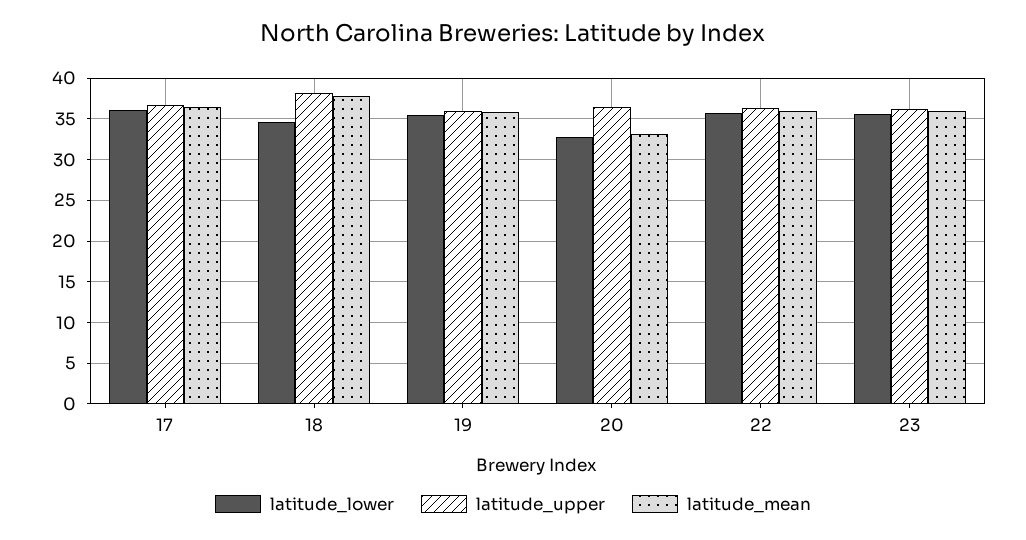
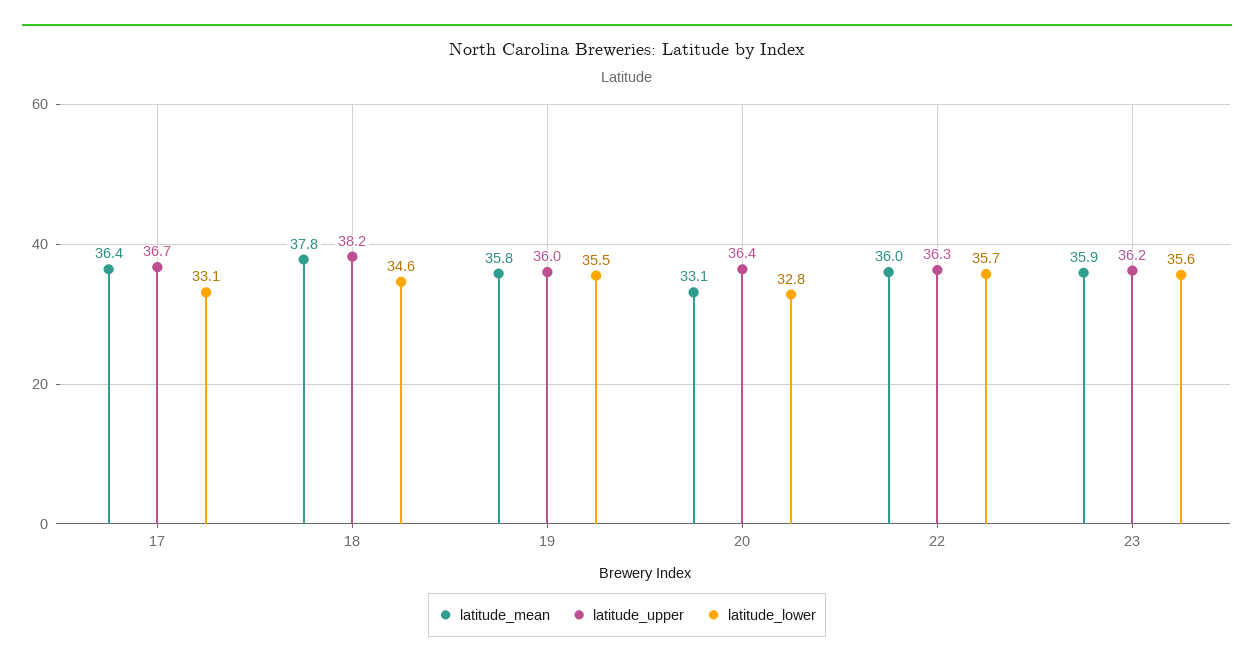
latitude_lower, 17: 36 -> 33.1

